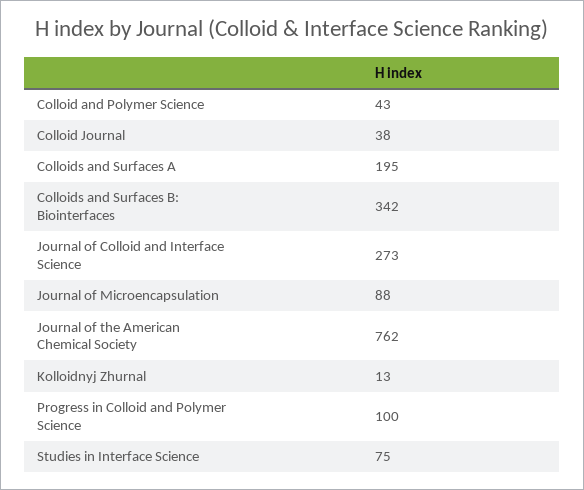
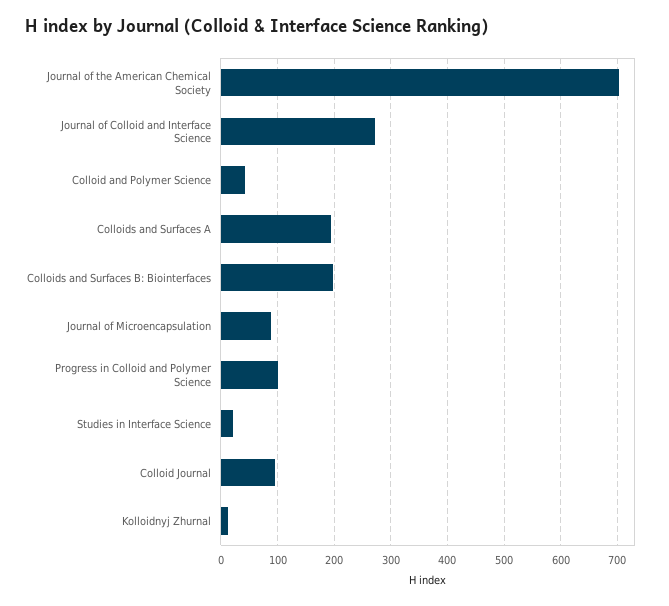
Colloid Journal: 38 -> 100
Colloids and Surfaces B: Biointerfaces: 342 -> 200
Journal of the American Chemical Society: 762 -> 700
Studies in Interface Science: 75 -> 20

